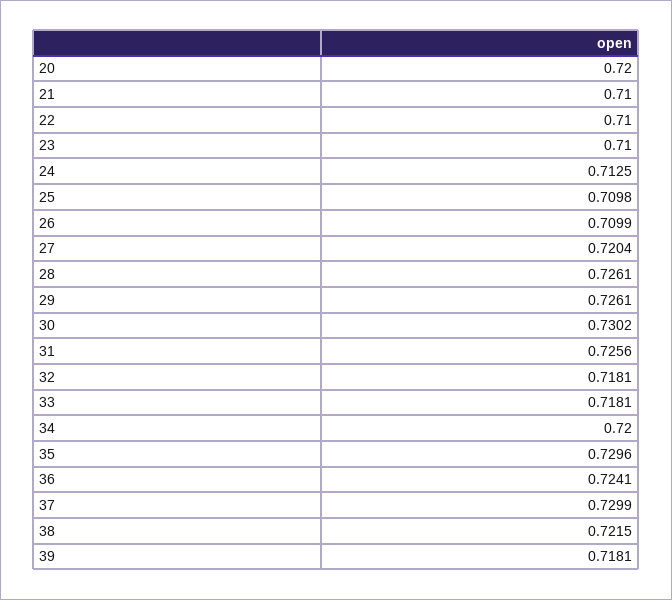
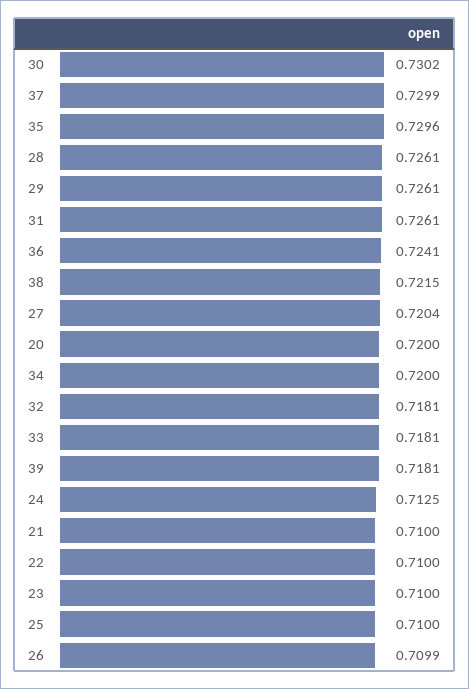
25: 0.7098 -> 0.71
31: 0.7256 -> 0.7261

